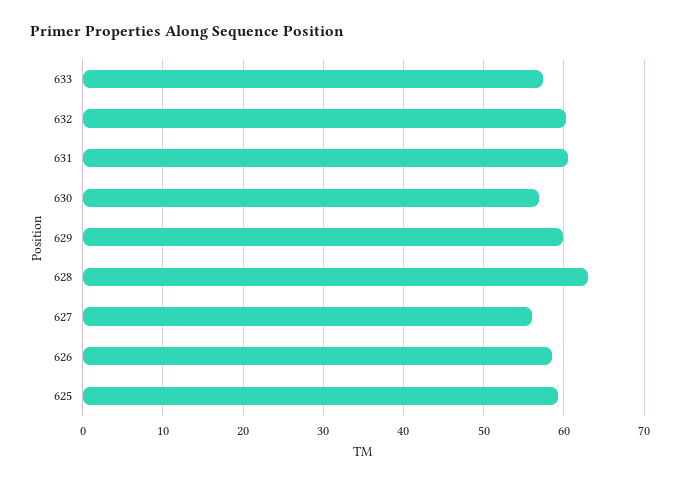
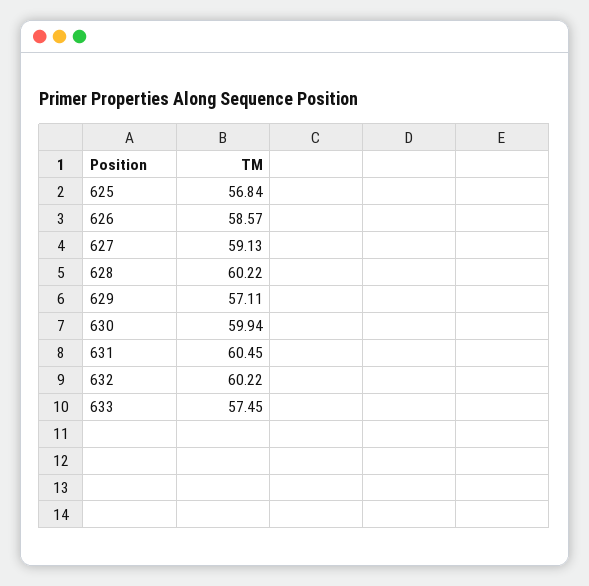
630: 57 -> 59.94
629: 60 -> 57.11
628: 63 -> 60.22
627: 56 -> 59.13
625: 59 -> 56.84

